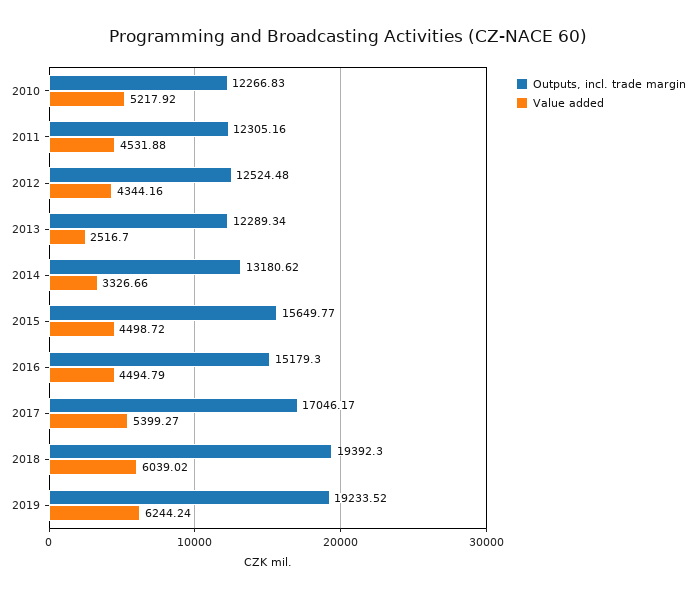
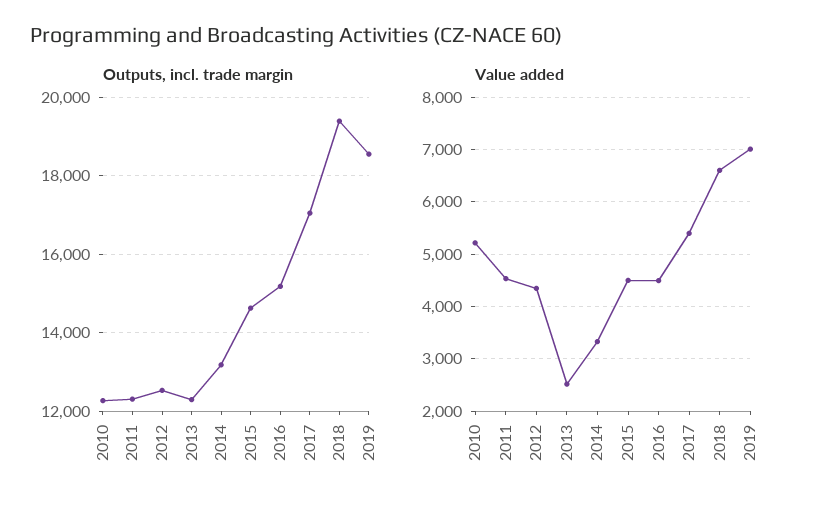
Outputs, incl. trade margin, 2015: 15649.77 -> 14600
Value added, 2018: 6039.02 -> 6600
Outputs, incl. trade margin, 2019: 19233.52 -> 18600
Value added, 2019: 6244.24 -> 7000

